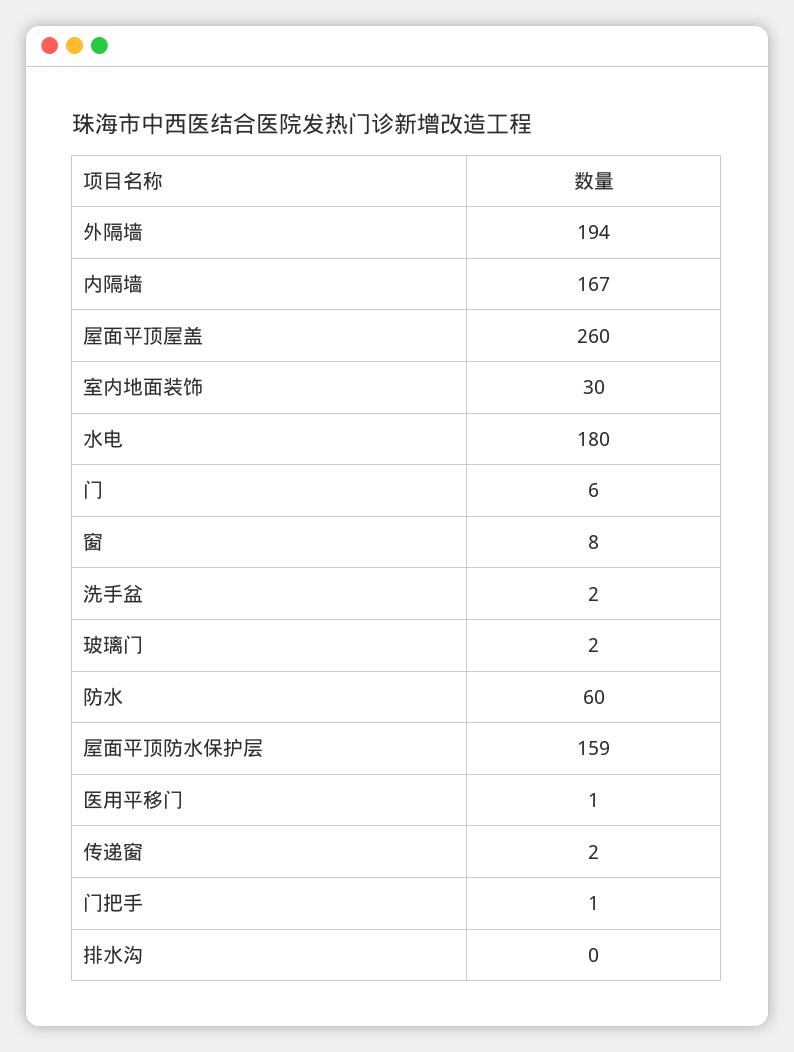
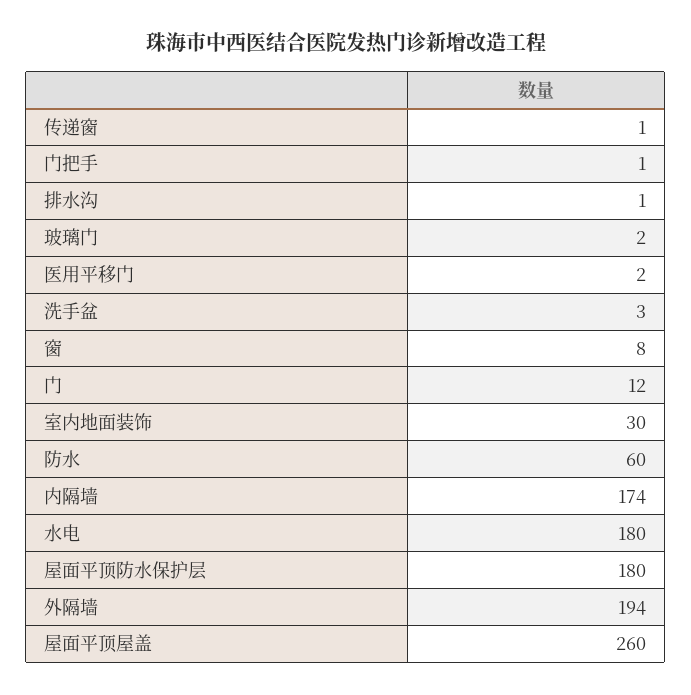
内隔墙: 167 -> 174
门: 6 -> 12
洗手盆: 2 -> 3
屋面平顶防水保护层: 159 -> 180
医用平移门: 1 -> 2
传递窗: 2 -> 1
排水沟: 0 -> 1

